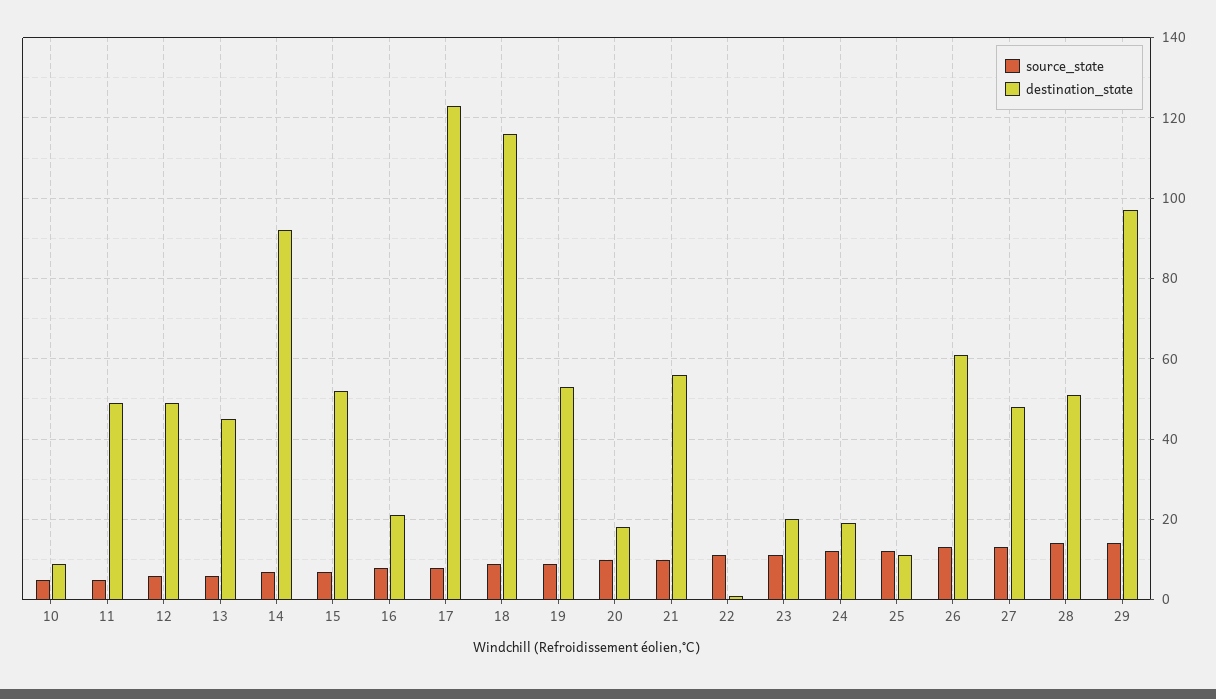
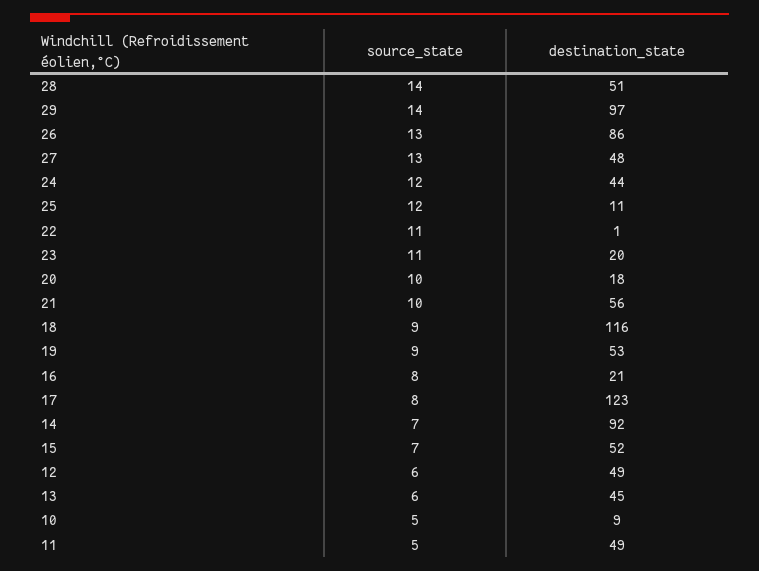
destination_state, 24: 20 -> 44
destination_state, 26: 60 -> 86

